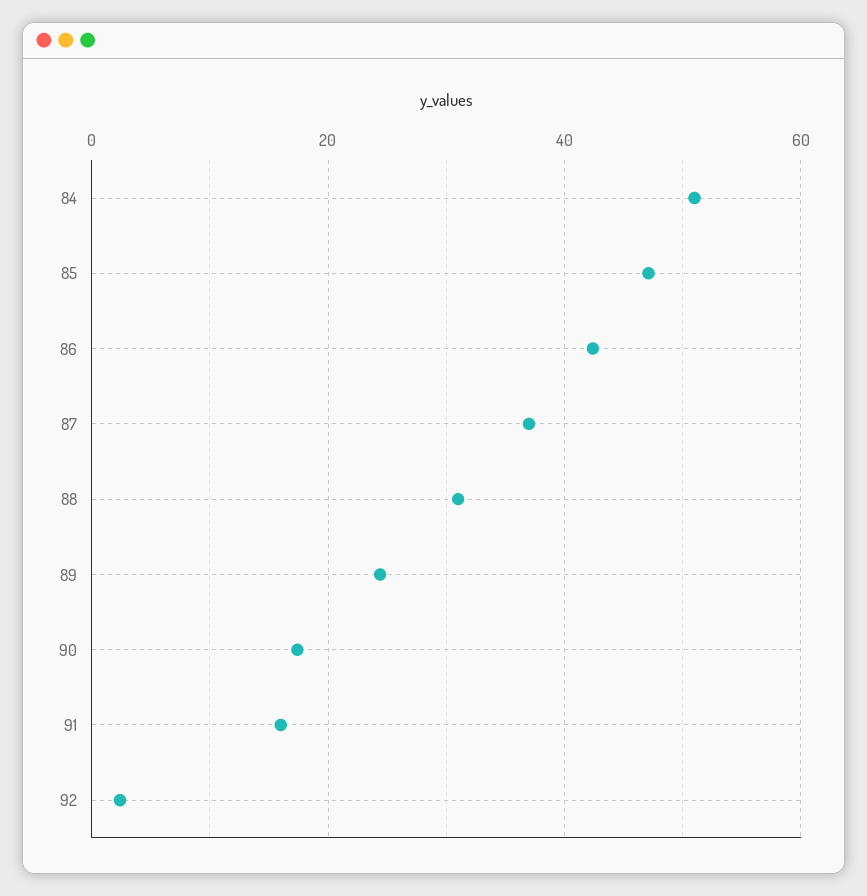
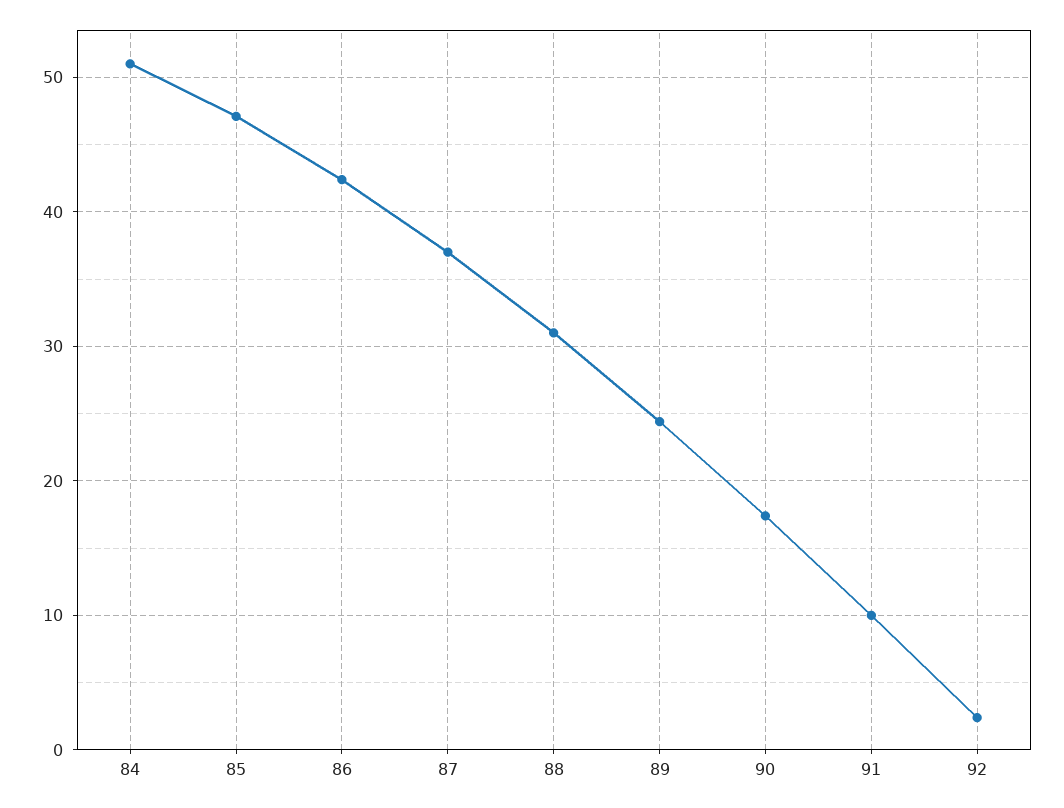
91: 16 -> 10

